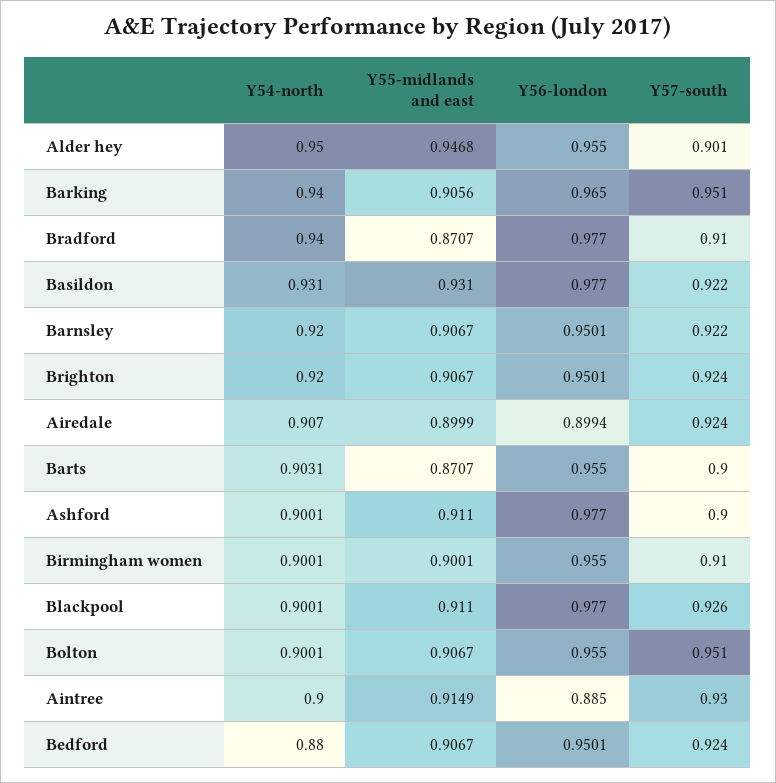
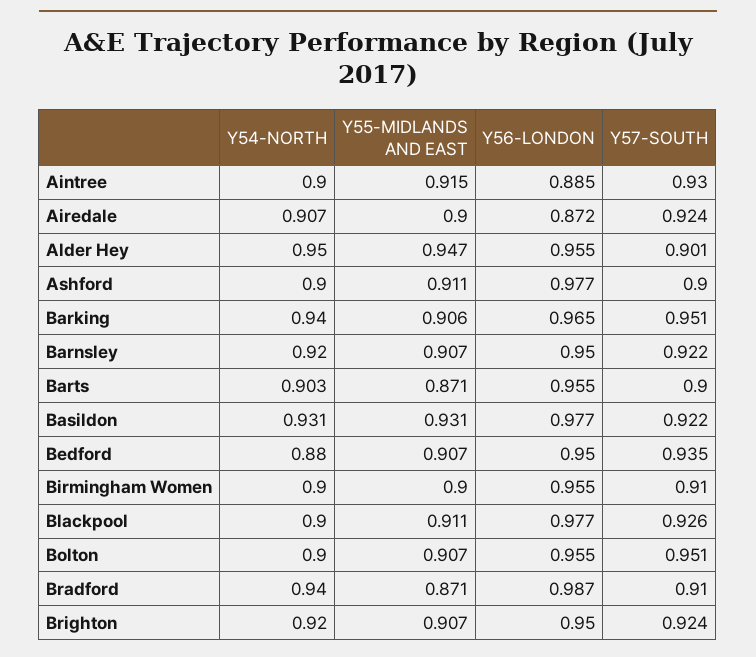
Y56-london, Bradford: 0.977 -> 0.987
Y56-london, Airedale: 0.8994 -> 0.872
Y57-south, Bedford: 0.924 -> 0.935

